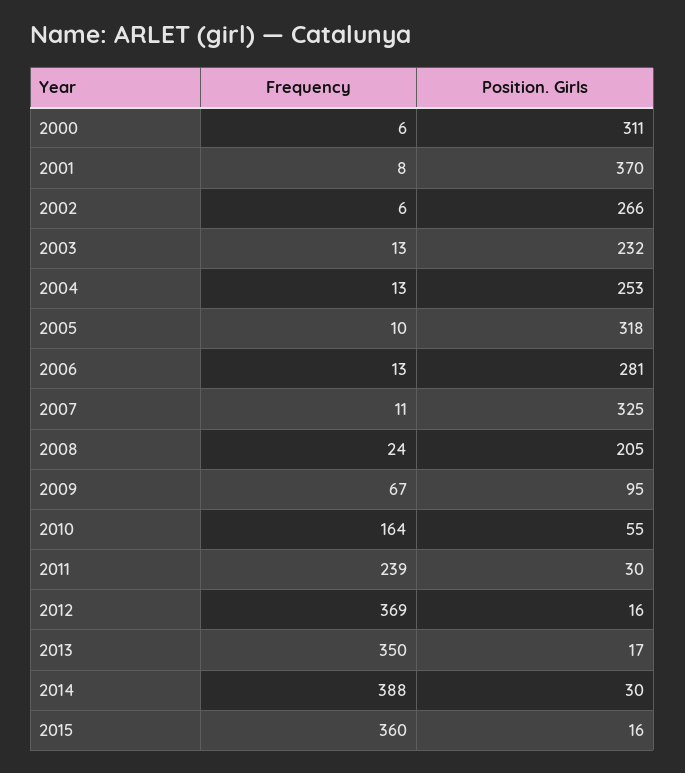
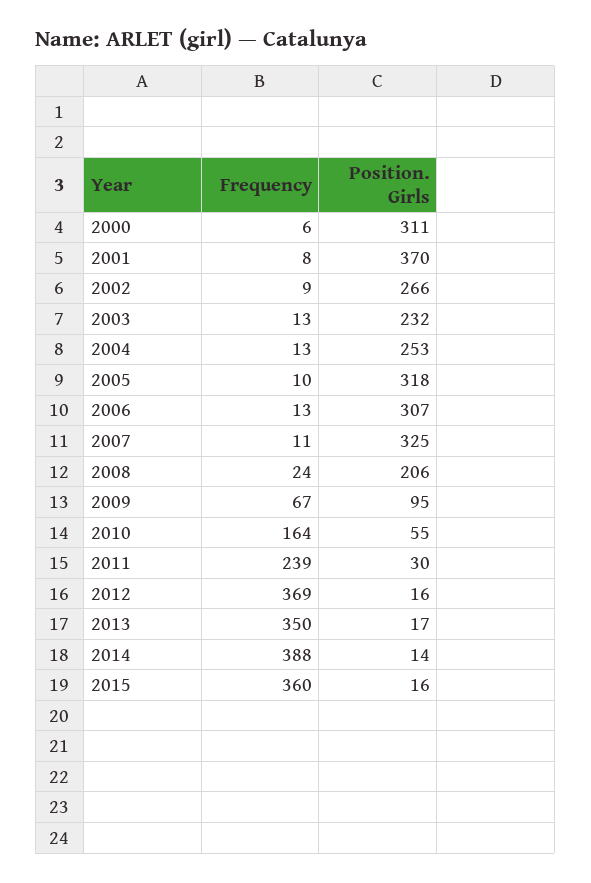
Frequency, 2002: 6 -> 9
Position. Girls, 2006: 281 -> 307
Position. Girls, 2008: 205 -> 206
Position. Girls, 2014: 30 -> 14

